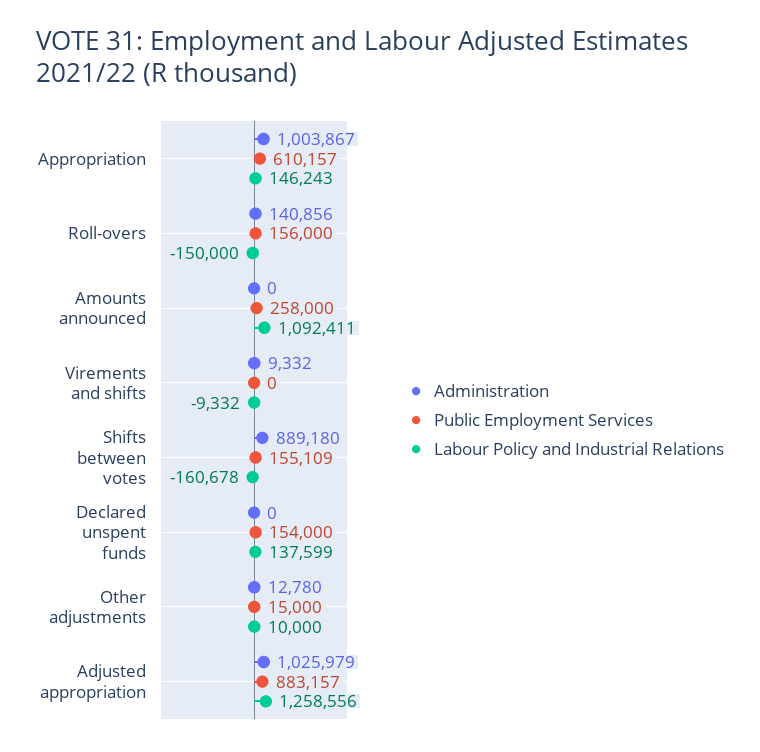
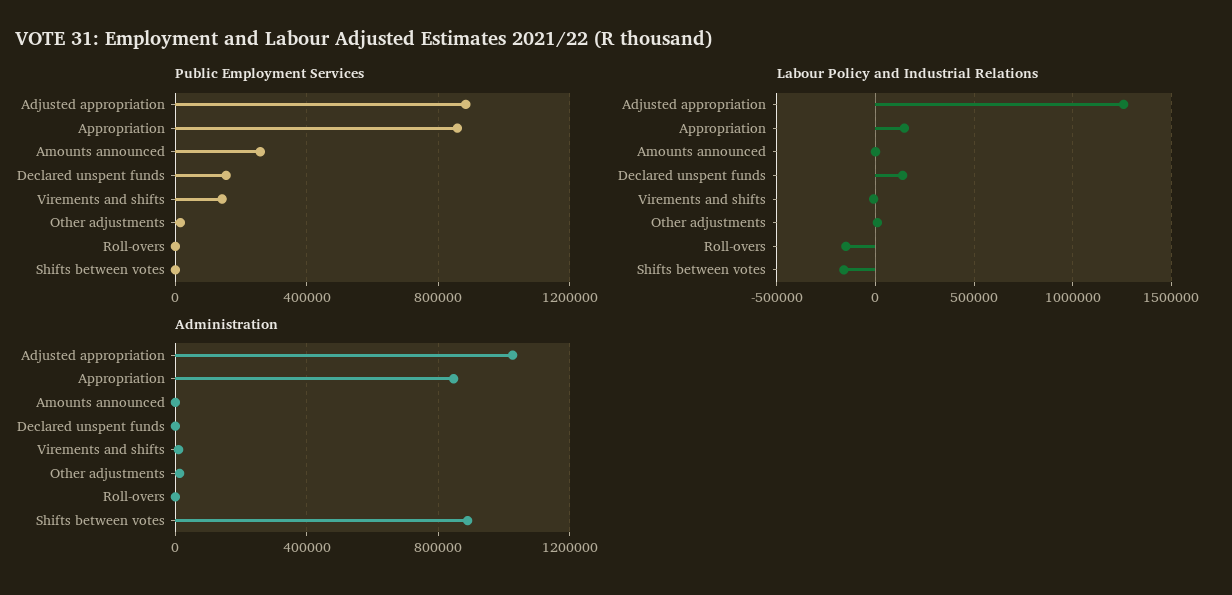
Administration, Appropriation: 1003867 -> 850000
Public Employment Services, Appropriation: 610157 -> 850000
Administration, Roll-overs: 140856 -> 0
Public Employment Services, Roll-overs: 156000 -> 0
Labour Policy and Industrial Relations, Amounts announced: 1092411 -> 0
Public Employment Services, Virements and shifts: 0 -> 150000
Public Employment Services, Shifts between votes: 155109 -> 0

